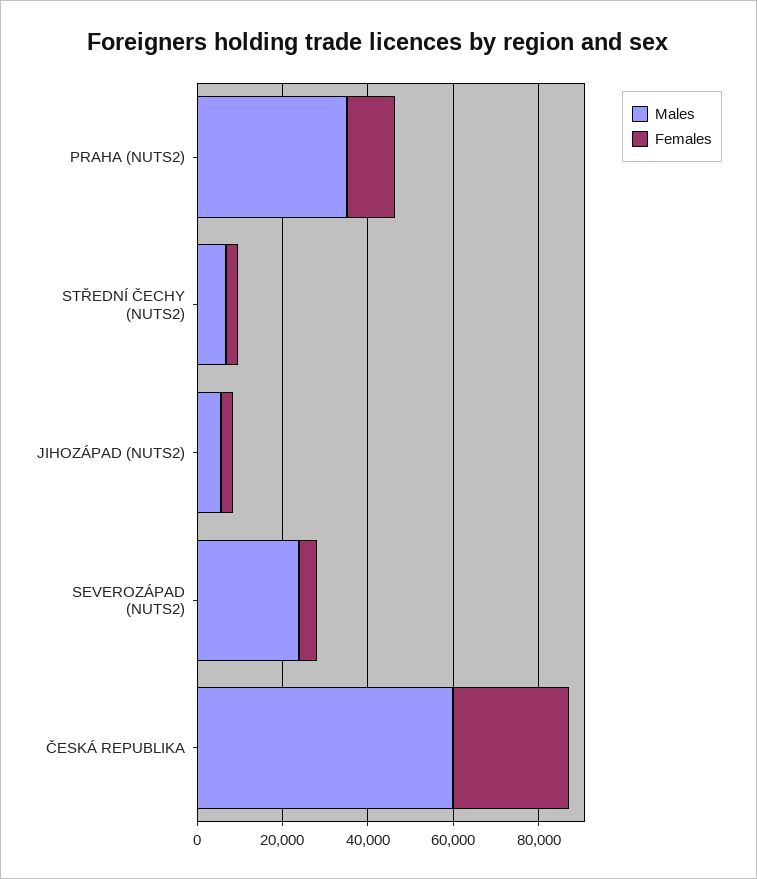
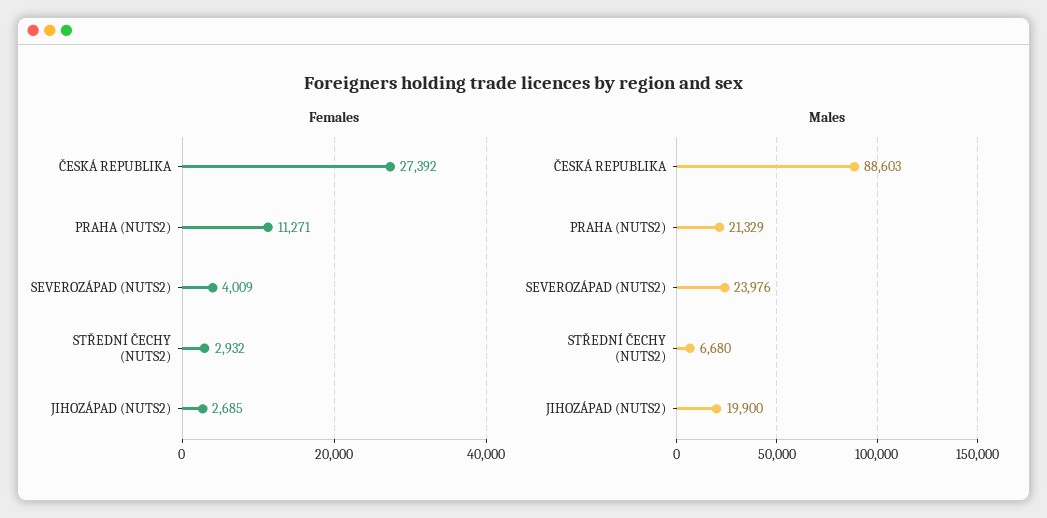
Males, PRAHA (NUTS2): 35000 -> 21329
Males, JIHOZÁPAD (NUTS2): 5000 -> 19900
Males, ČESKÁ REPUBLIKA: 60000 -> 88603

